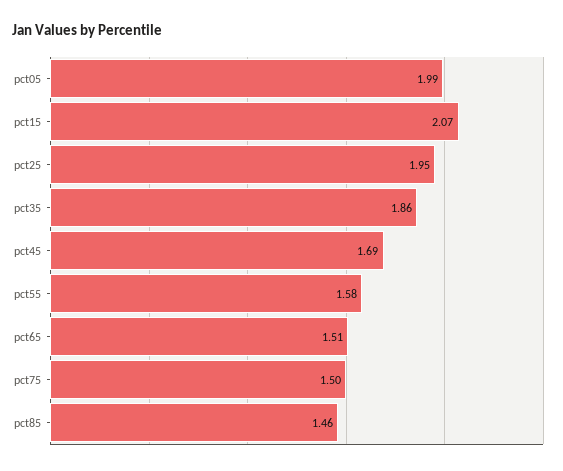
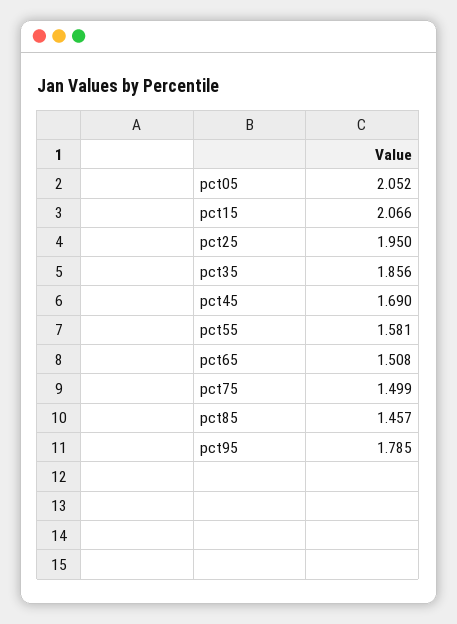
pct05: 1.99 -> 2.052
pct95: none -> 1.785

